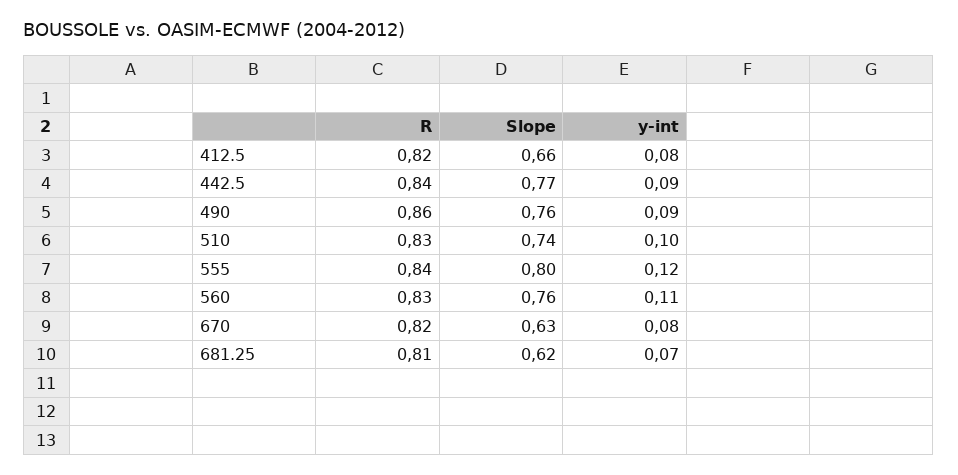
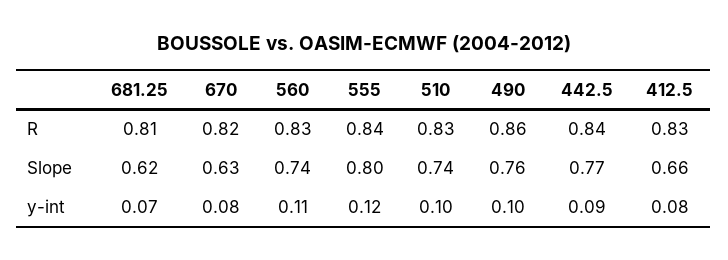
R, 412.5: 0.82 -> 0.83
y-int, 490: 0.09 -> 0.1
Slope, 560: 0.76 -> 0.74

